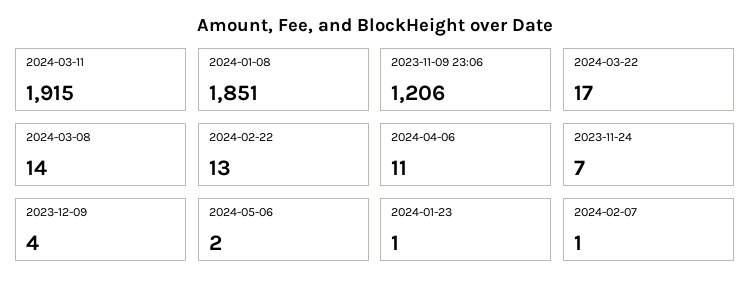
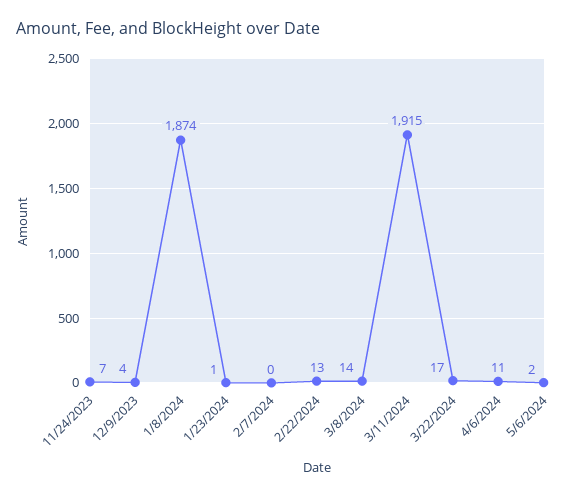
2024-01-08: 1851 -> 1874
2023-11-09 23:06: 1206 -> none
2024-02-07: 1 -> 0

